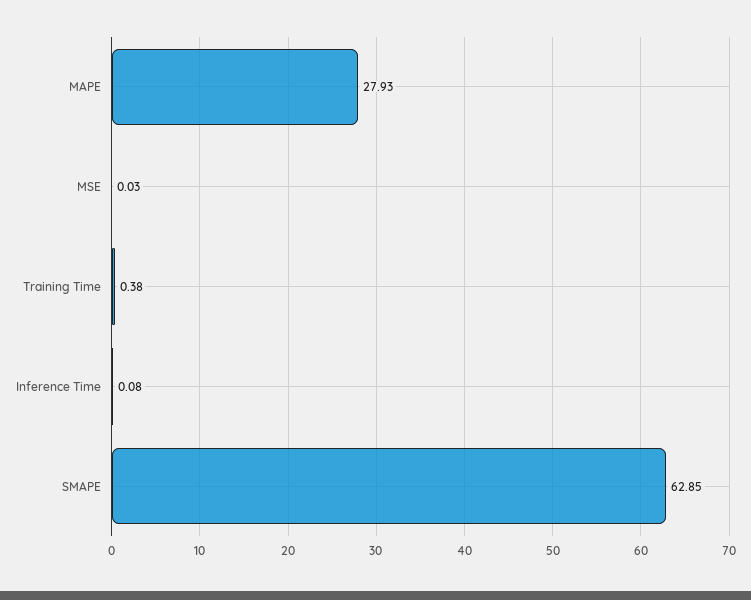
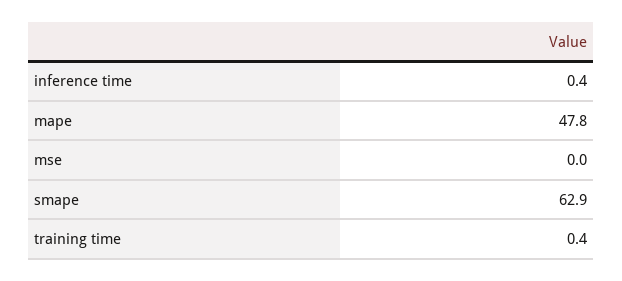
MAPE: 27.93 -> 47.8
Inference Time: 0.08 -> 0.4

